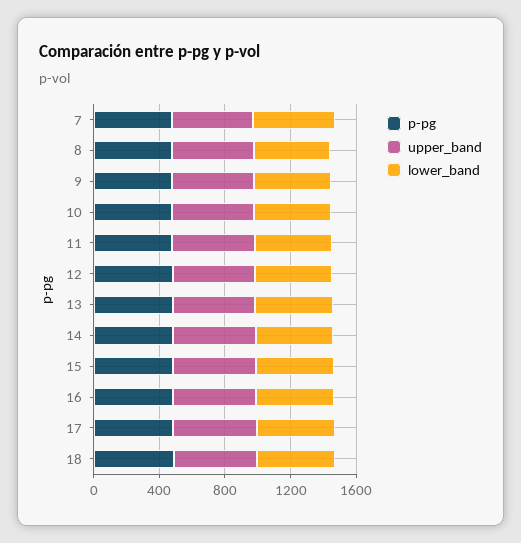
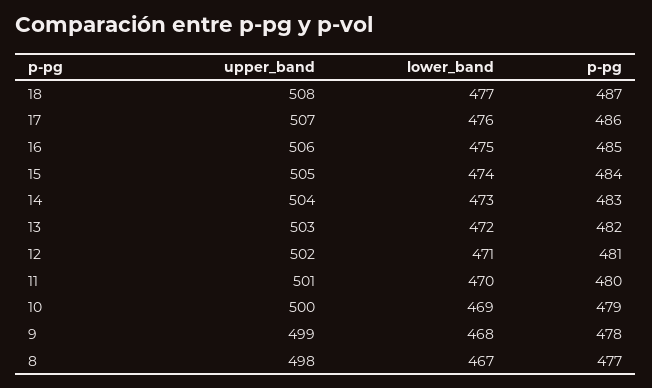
p-pg, 7: 500 -> none
upper_band, 7: 500 -> none
lower_band, 7: 500 -> none

